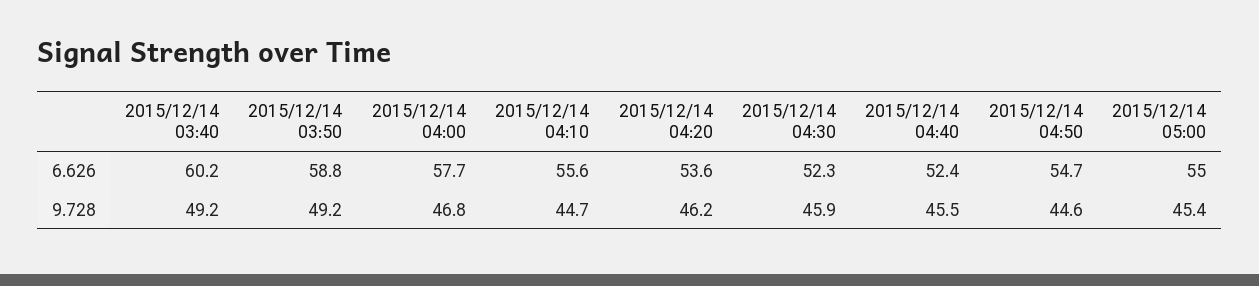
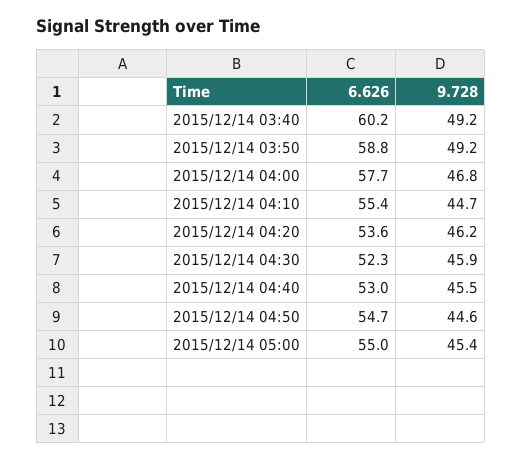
2015/12/14 04:10, 6.626: 55.6 -> 55.4
2015/12/14 04:40, 6.626: 52.4 -> 53

